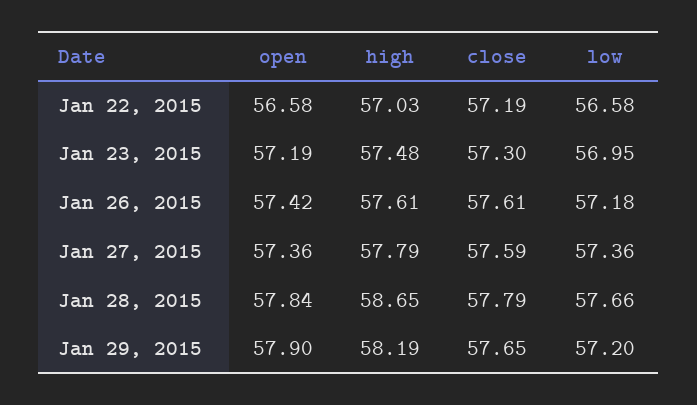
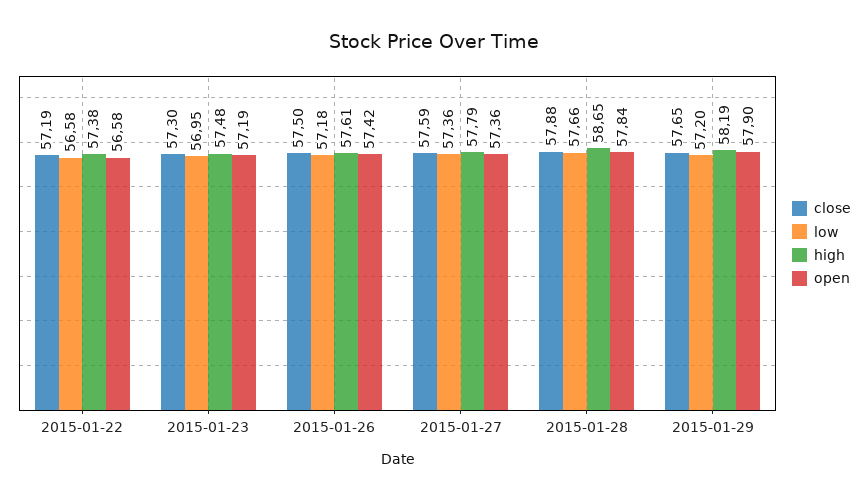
high, Jan 22, 2015: 57.03 -> 57.38
close, Jan 26, 2015: 57.61 -> 57.5
close, Jan 28, 2015: 57.79 -> 57.88

